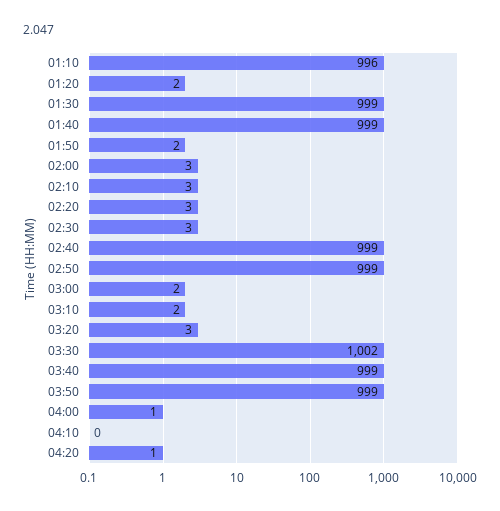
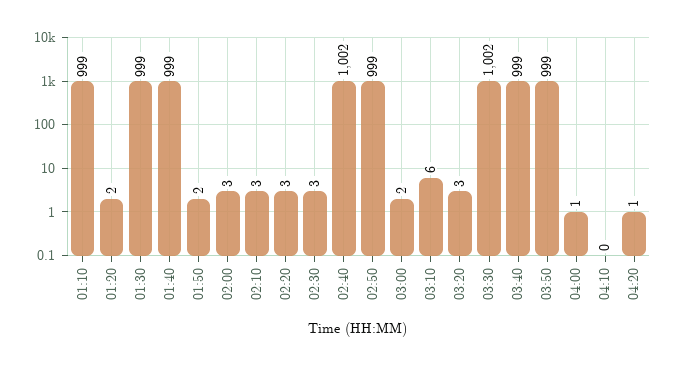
01:10: 996 -> 999
02:40: 999 -> 1002
03:10: 2 -> 6

